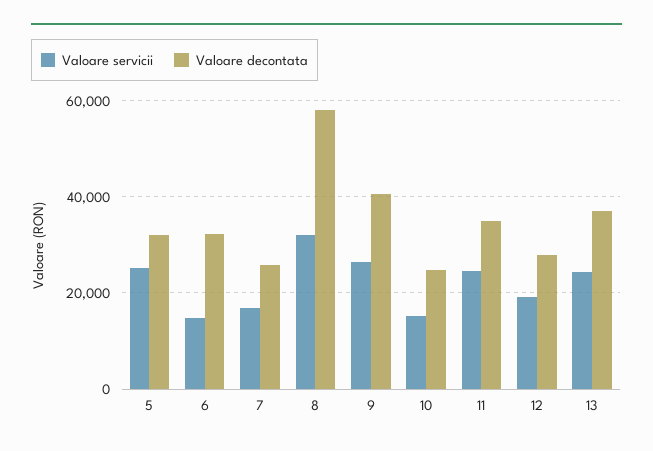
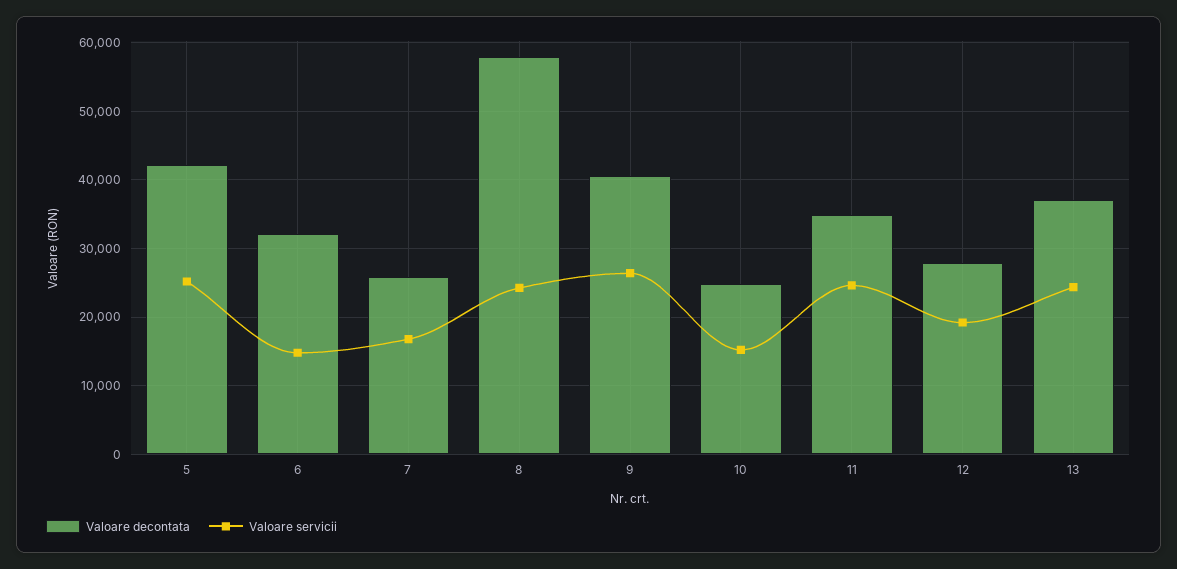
Valoare decontata, 5: 32000 -> 42000
Valoare servicii, 8: 32000 -> 24000

